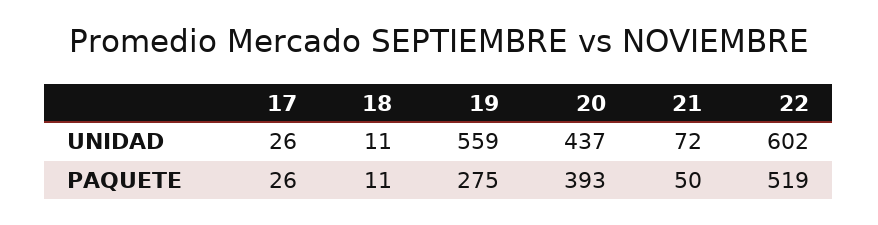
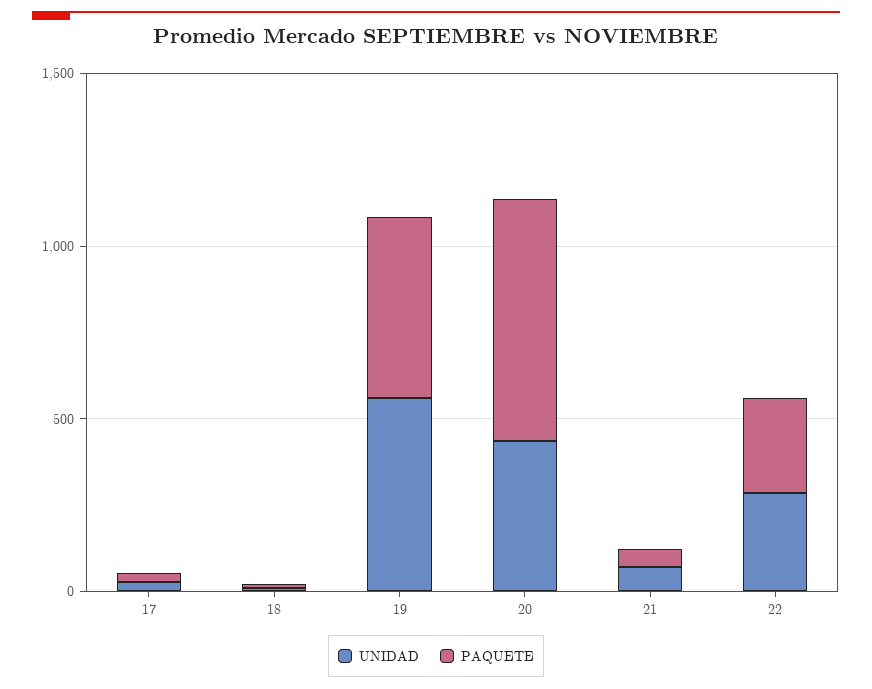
UNIDAD, 22: 602 -> 300
PAQUETE, 19: 275 -> 500
PAQUETE, 20: 393 -> 700
PAQUETE, 22: 519 -> 300

